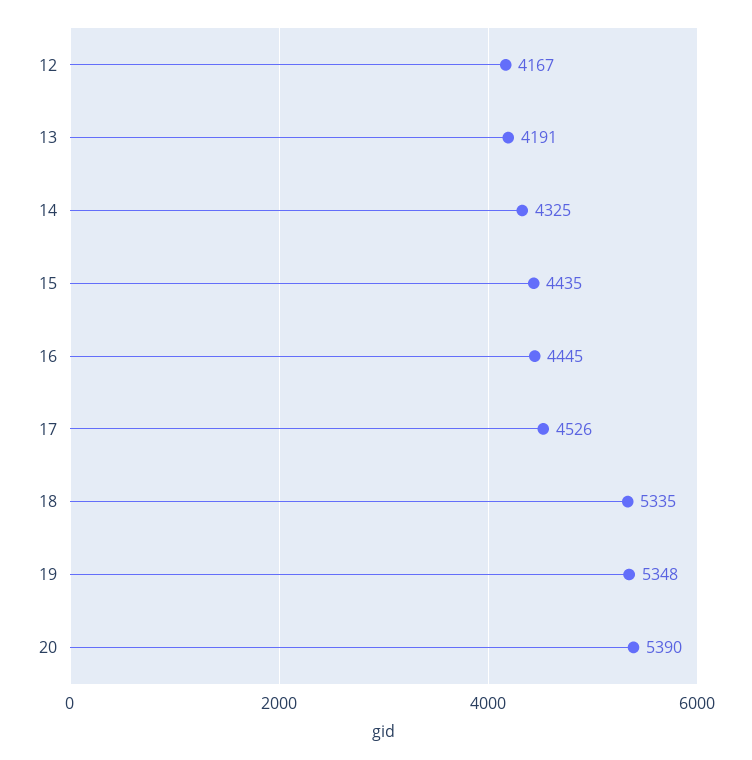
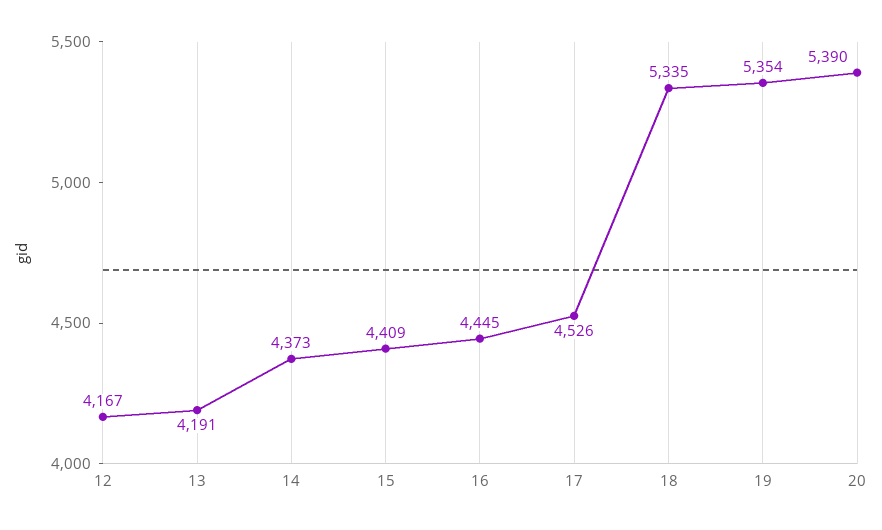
14: 4325 -> 4373
15: 4435 -> 4409
19: 5348 -> 5354

